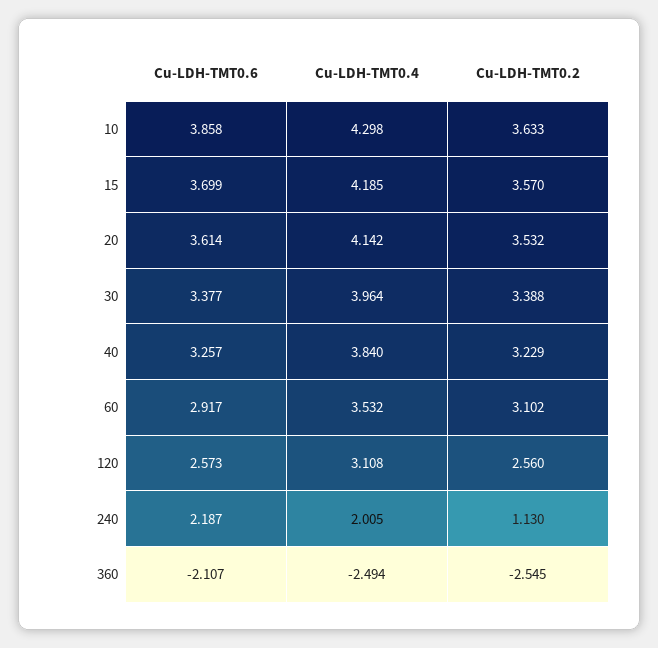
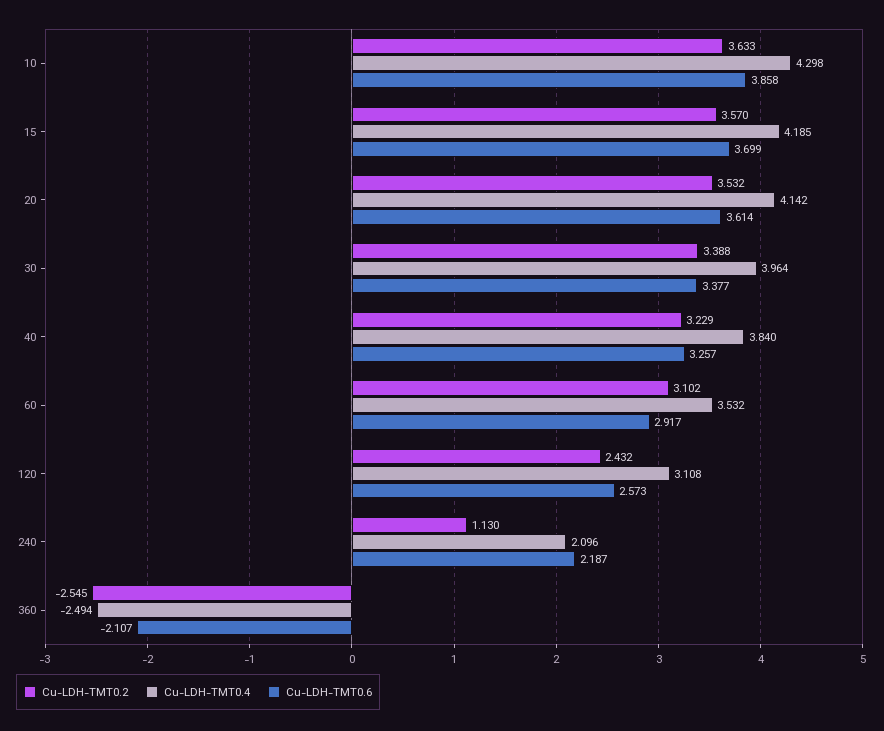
Cu-LDH-TMT0.2, 120: 2.56 -> 2.432
Cu-LDH-TMT0.4, 240: 2.005 -> 2.096

